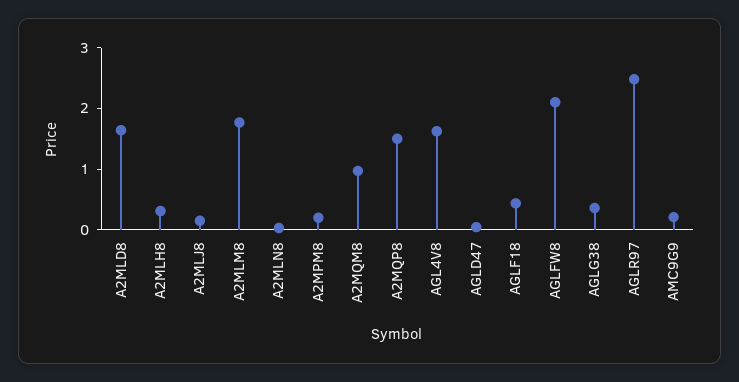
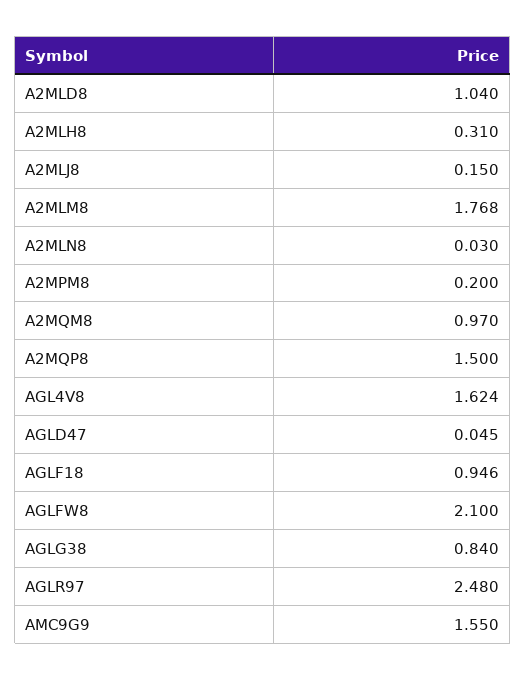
A2MLD8: 1.6 -> 1.04
AGLF18: 0.4 -> 0.946
AGLG38: 0.4 -> 0.84
AMC9G9: 0.2 -> 1.55

